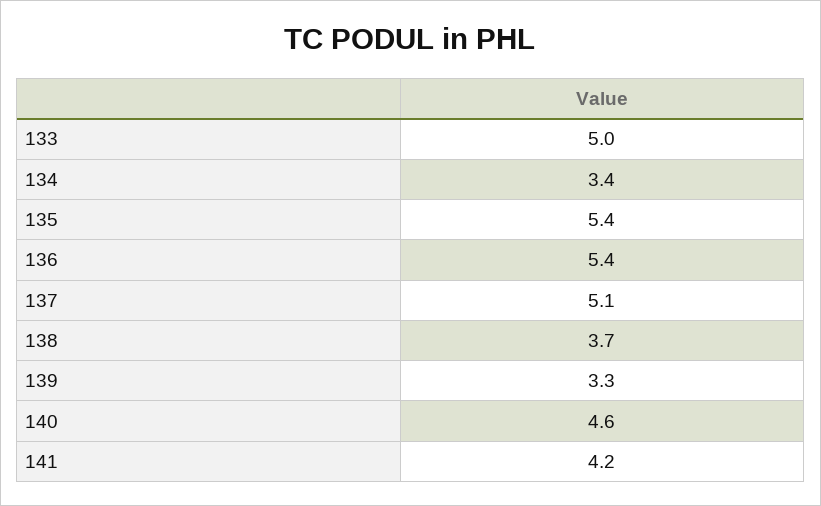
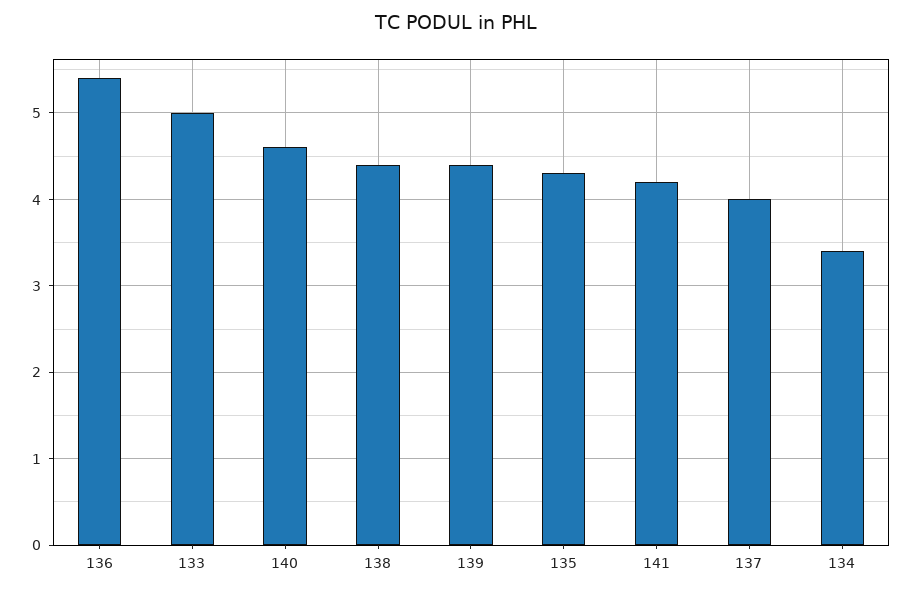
135: 5.4 -> 4.3
137: 5.1 -> 4
138: 3.7 -> 4.4
139: 3.3 -> 4.4

